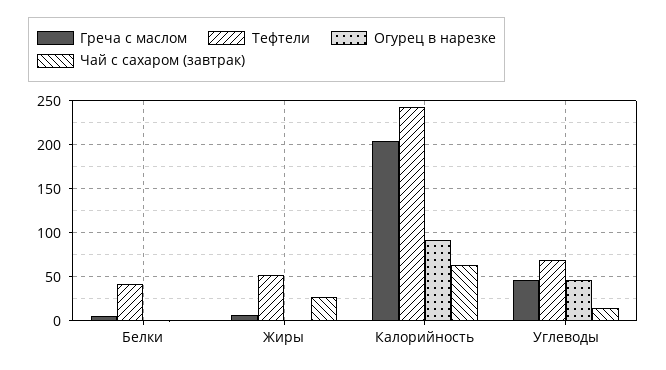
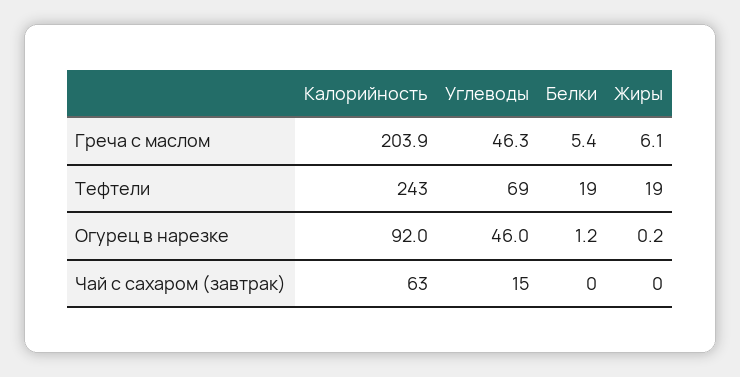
Тефтели, Белки: 40 -> 19
Тефтели, Жиры: 50 -> 19
Чай с сахаром (завтрак), Жиры: 30 -> 0

